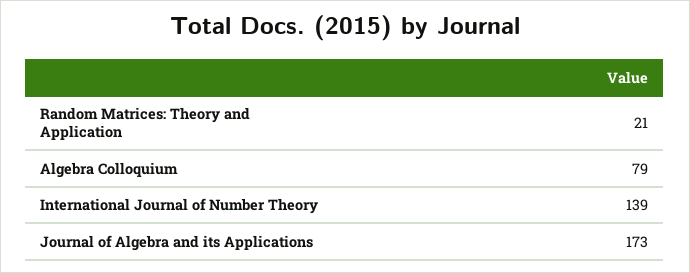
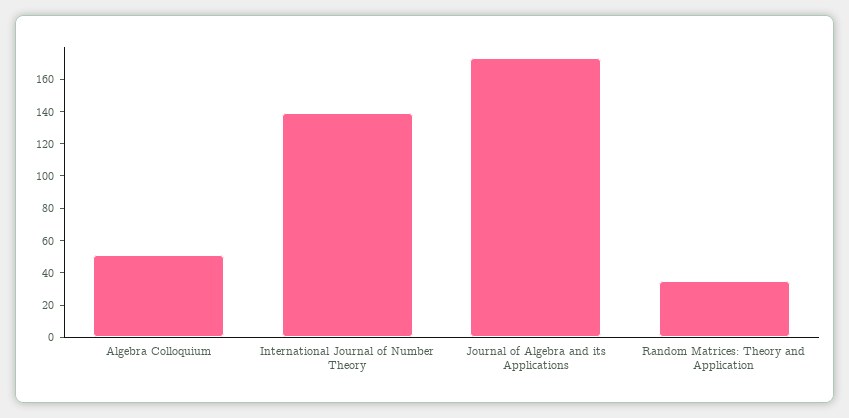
Random Matrices: Theory and Application: 21 -> 35
Algebra Colloquium: 79 -> 50

